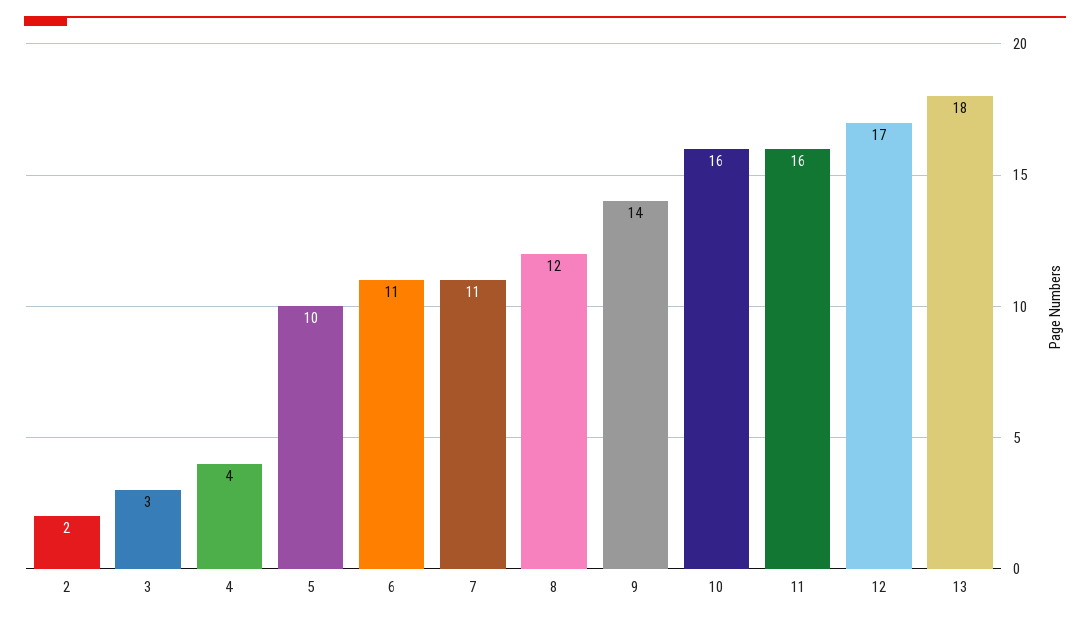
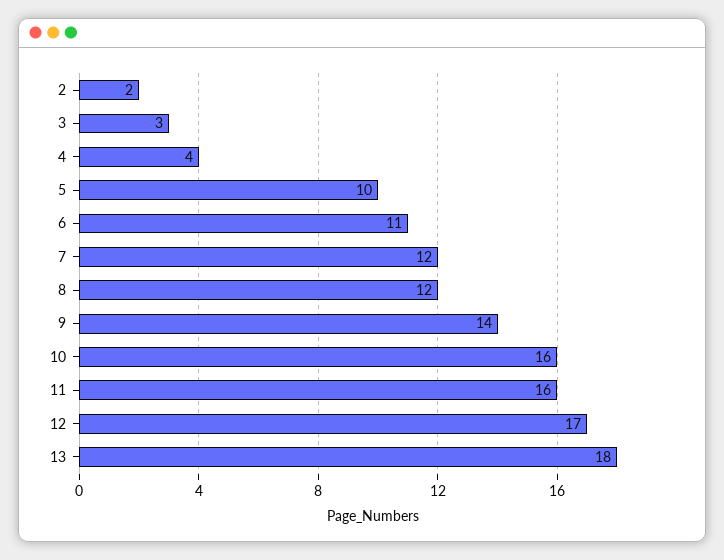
7: 11 -> 12

